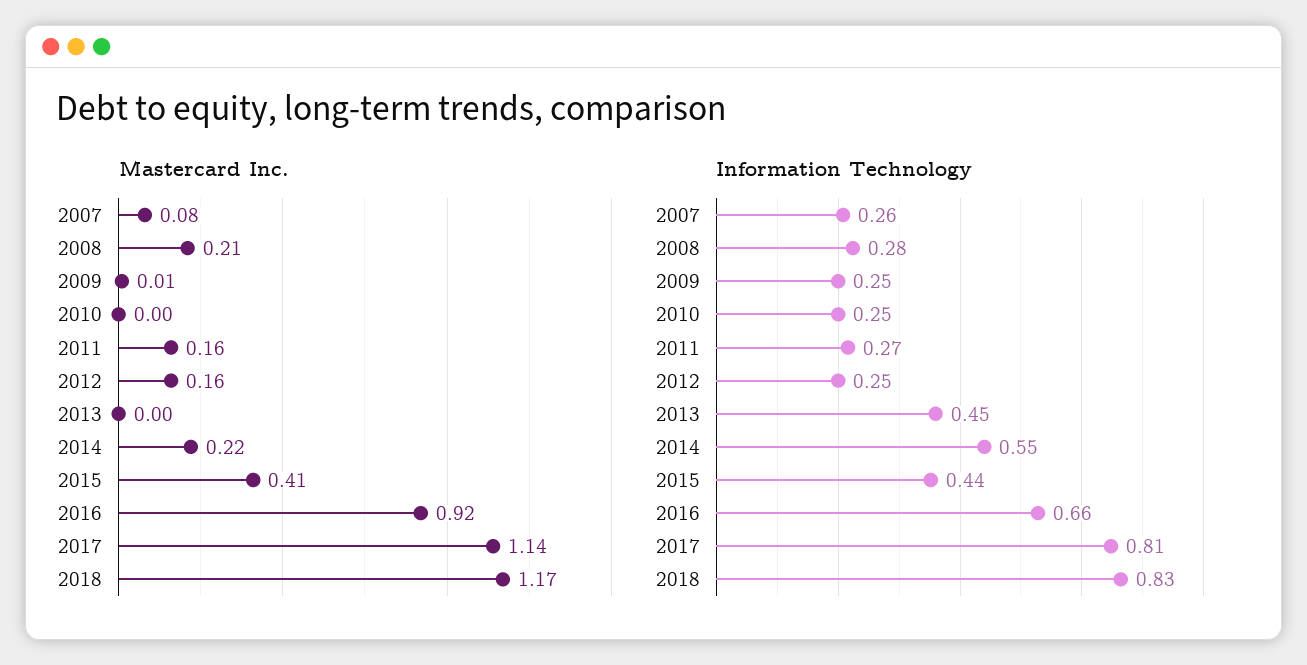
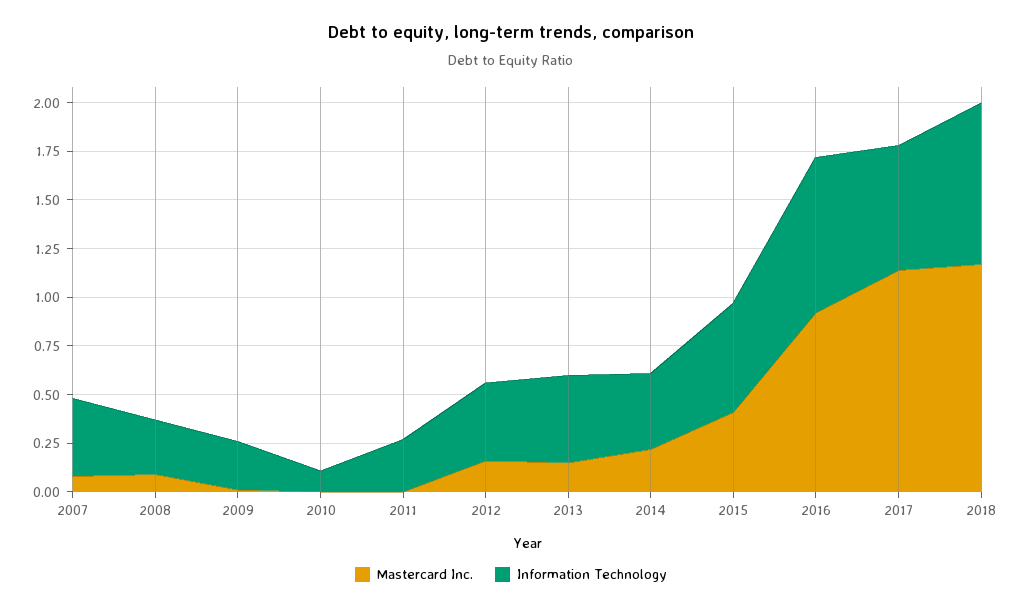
Mastercard Inc., 2008: 0.21 -> 0.1
Mastercard Inc., 2011: 0.16 -> 0
Mastercard Inc., 2013: 0 -> 0.15
Information Technology, 2007: 0.26 -> 0.4
Information Technology, 2010: 0.25 -> 0.1
Information Technology, 2012: 0.25 -> 0.4
Information Technology, 2014: 0.55 -> 0.4
Information Technology, 2015: 0.44 -> 0.55
Information Technology, 2016: 0.66 -> 0.8
Information Technology, 2017: 0.81 -> 0.65

